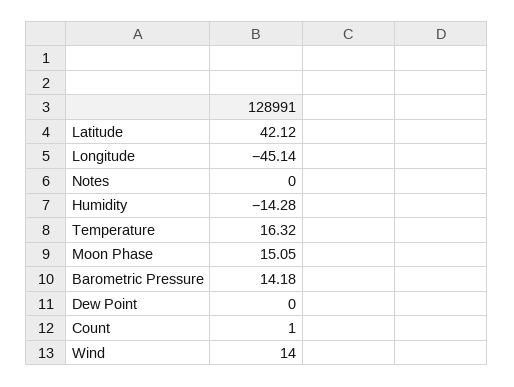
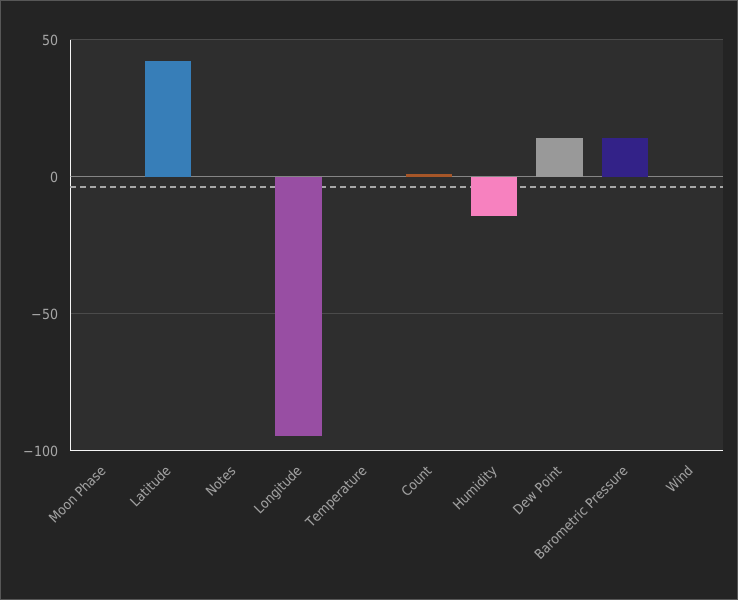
Longitude: -45.14 -> -95
Temperature: 16.32 -> 0
Moon Phase: 15.05 -> 0
Dew Point: 0 -> 15
Wind: 14 -> 0

